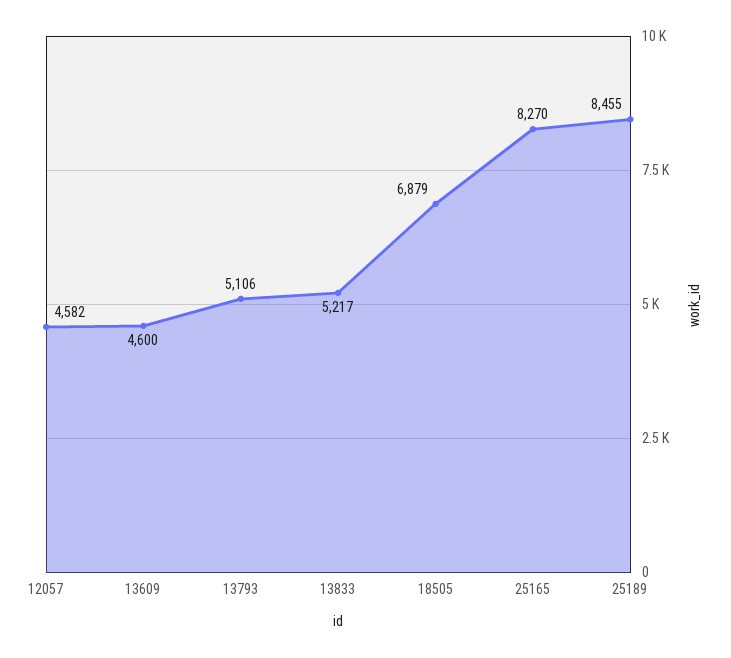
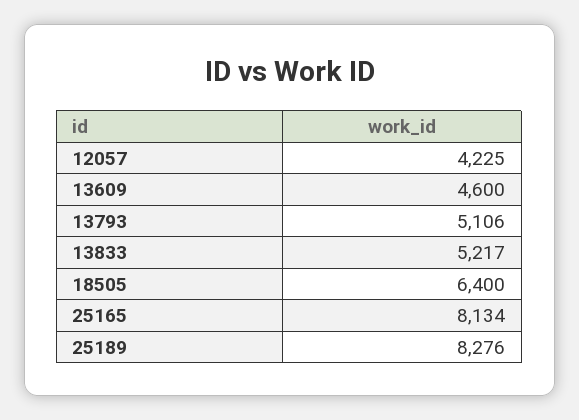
12057: 4582 -> 4225
18505: 6879 -> 6400
25165: 8270 -> 8134
25189: 8455 -> 8276

